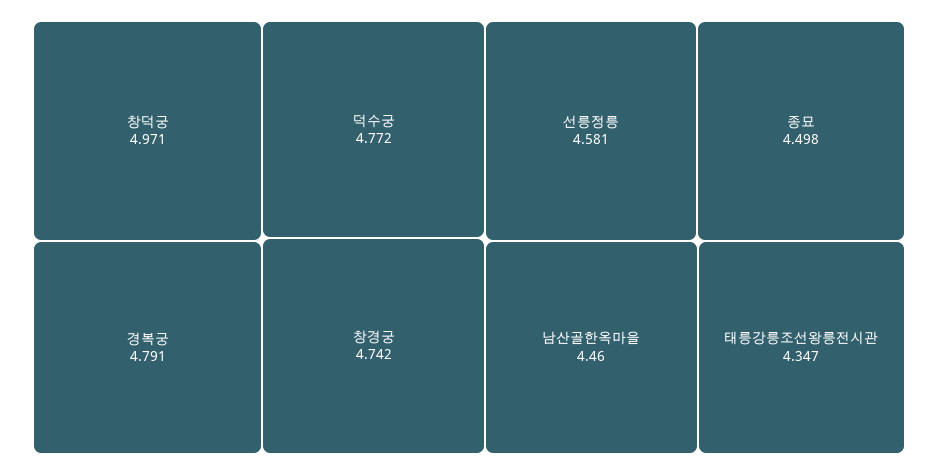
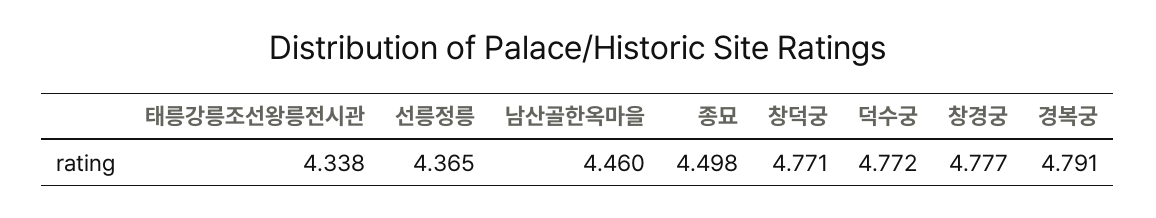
창덕궁: 4.971 -> 4.771
창경궁: 4.742 -> 4.777
선릉정릉: 4.581 -> 4.365
태릉강릉조선왕릉전시관: 4.347 -> 4.338

